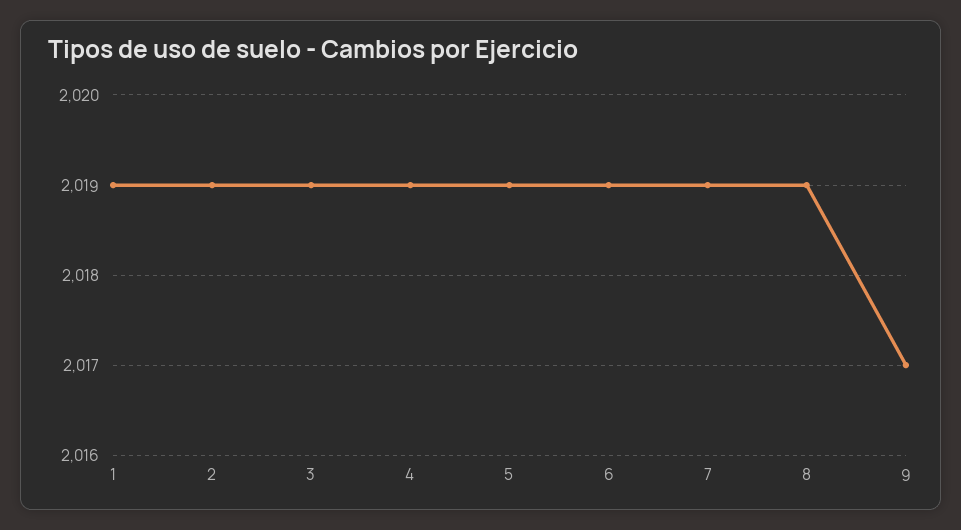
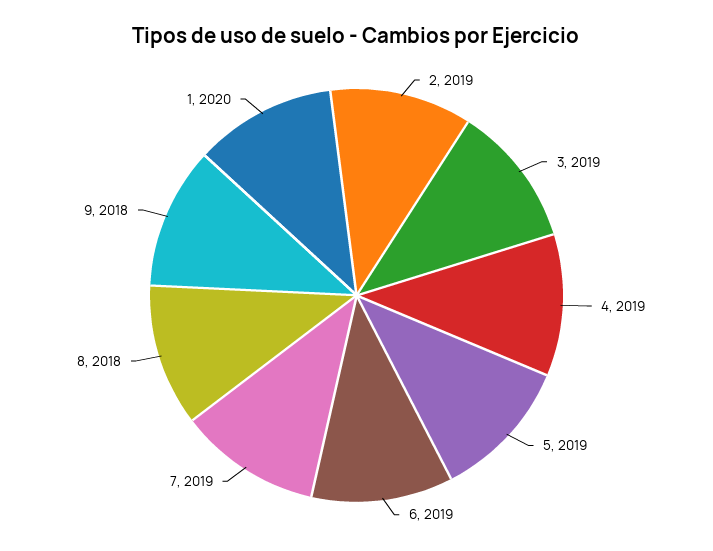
1: 2019 -> 2020
8: 2019 -> 2018
9: 2017 -> 2018

